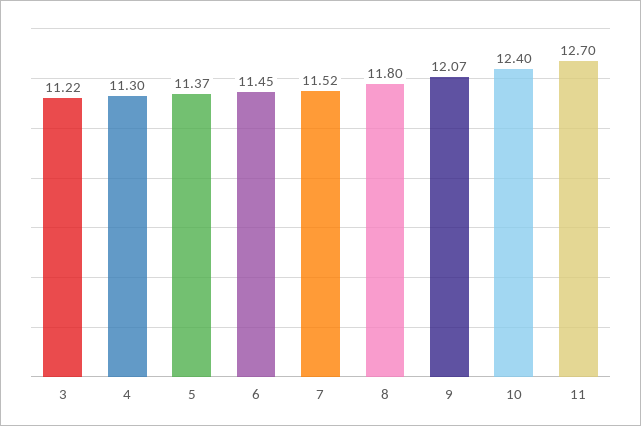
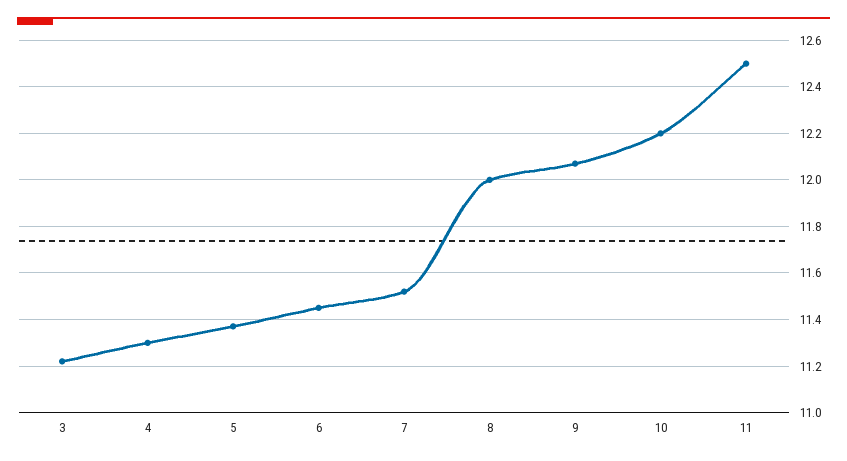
8: 11.8 -> 12
10: 12.4 -> 12.2
11: 12.7 -> 12.5

